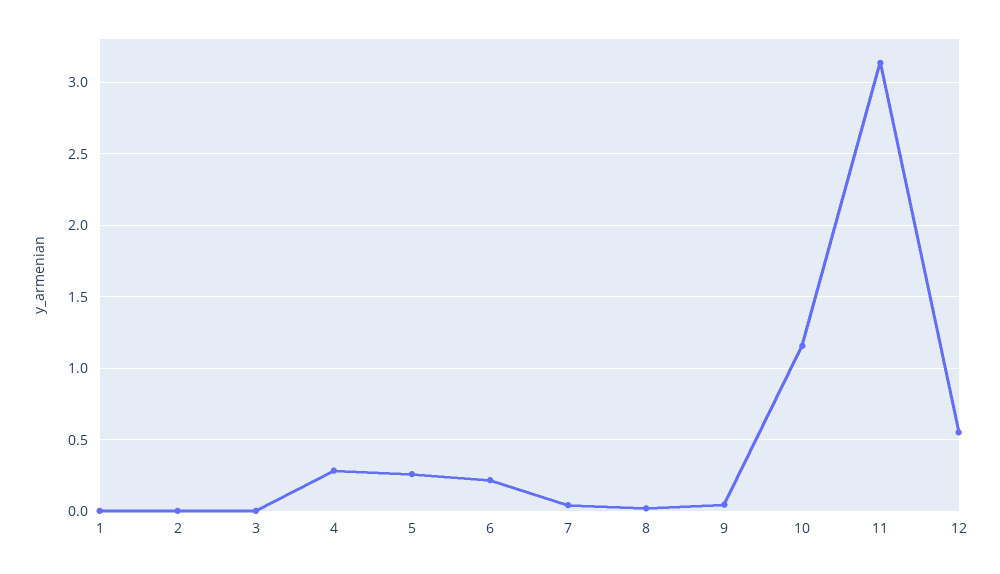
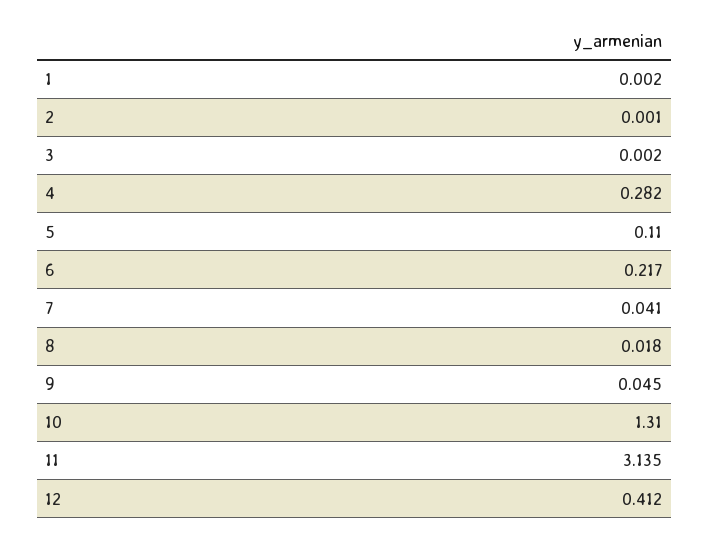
5: 0.25 -> 0.11
10: 1.15 -> 1.31
12: 0.55 -> 0.412

